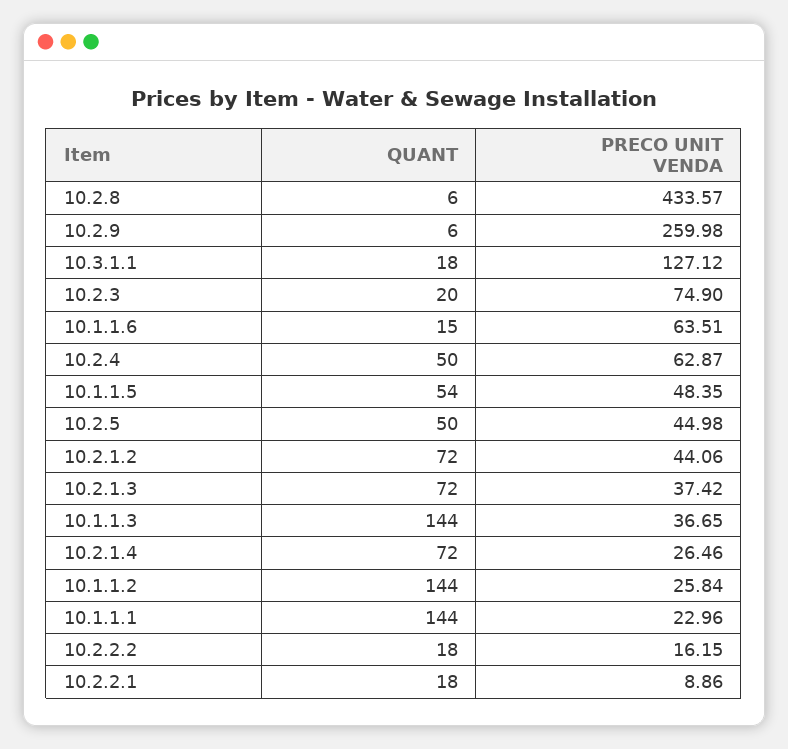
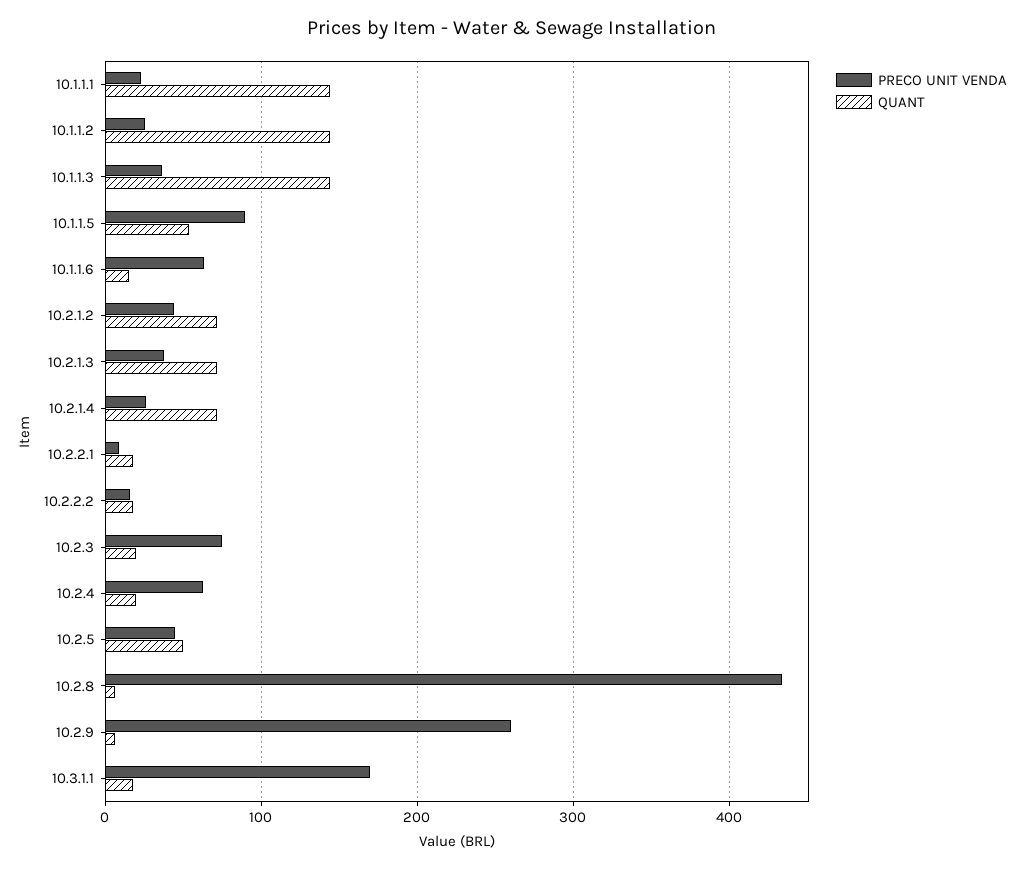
PRECO UNIT VENDA, 10.3.1.1: 127.12 -> 170
QUANT, 10.2.4: 50 -> 20
PRECO UNIT VENDA, 10.1.1.5: 48.35 -> 90

